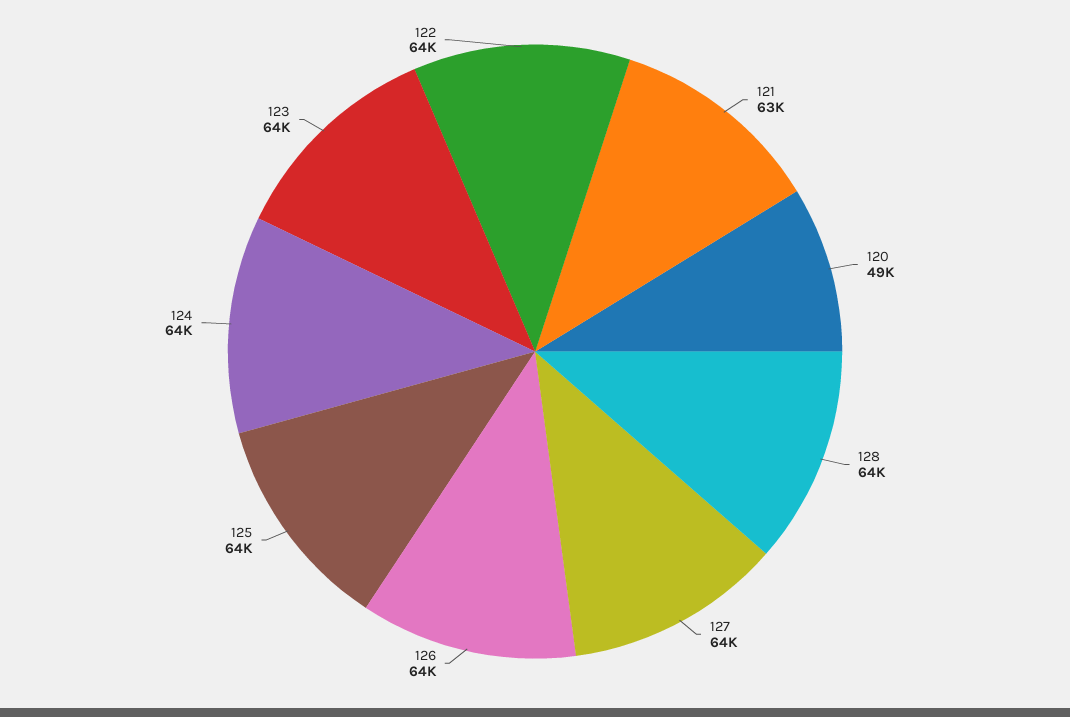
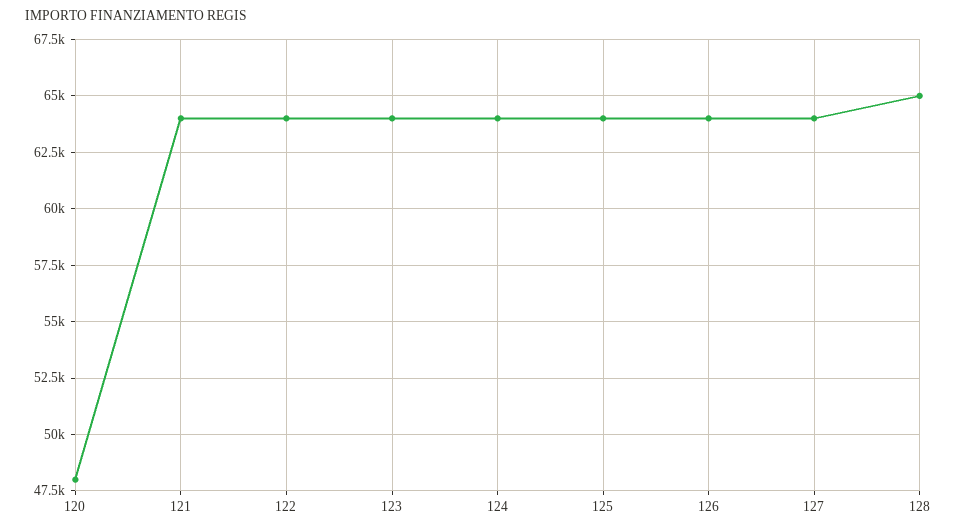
121: 63000 -> 64000
120: 49000 -> 48000
128: 64000 -> 65000

